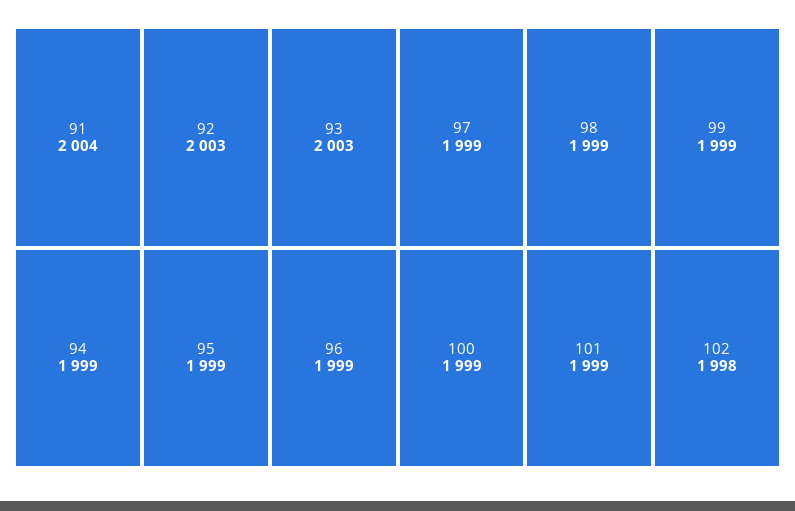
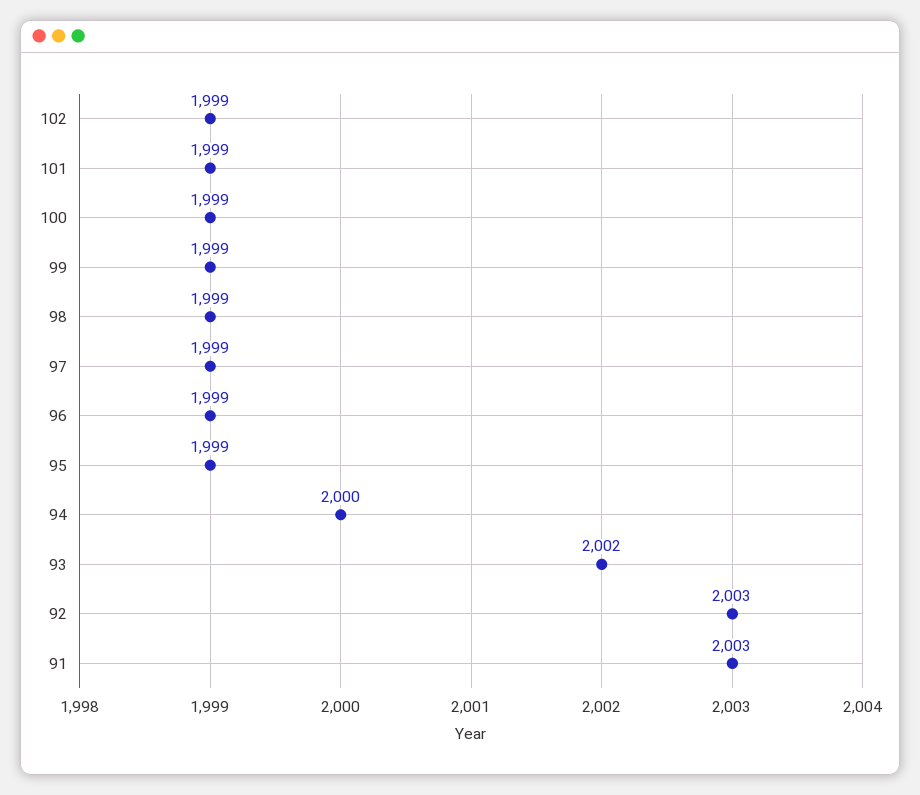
91: 2004 -> 2003
93: 2003 -> 2002
94: 1999 -> 2000
102: 1998 -> 1999

